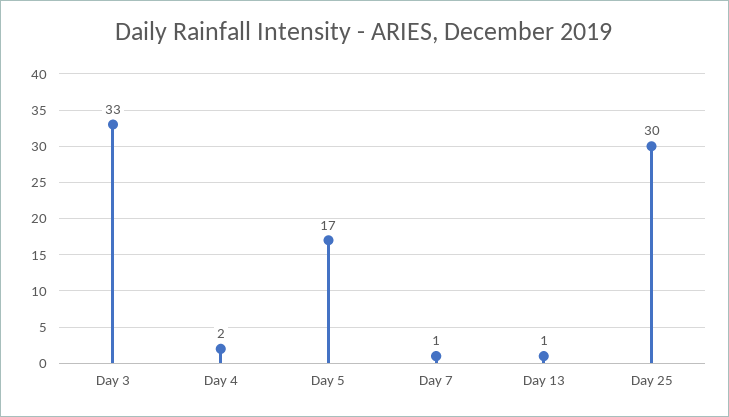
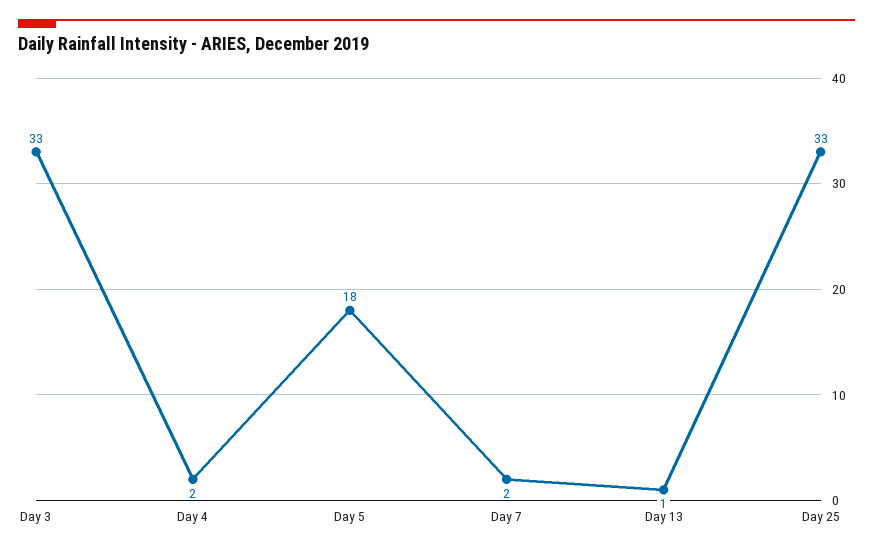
Day 5: 17 -> 18
Day 7: 1 -> 2
Day 25: 30 -> 33

